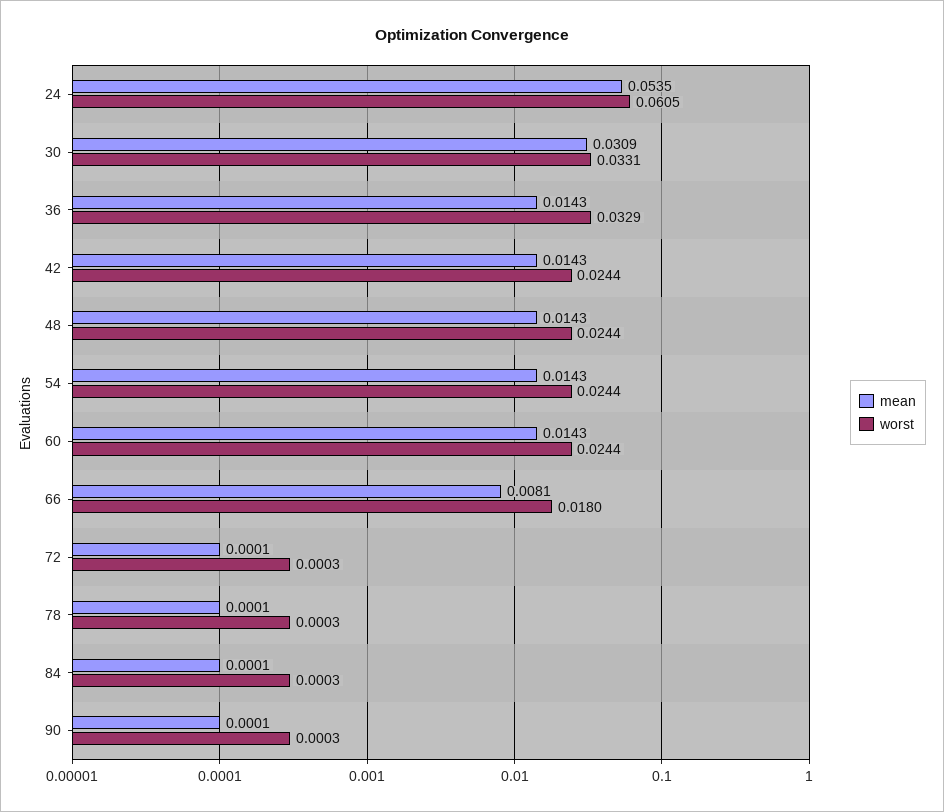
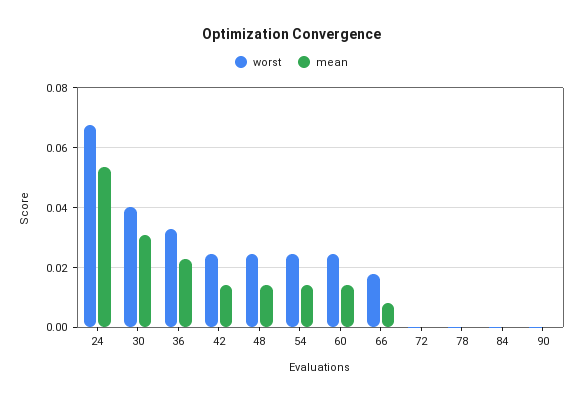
worst, 24: 0.0605 -> 0.0675
worst, 30: 0.0331 -> 0.04
mean, 36: 0.0143 -> 0.0225

